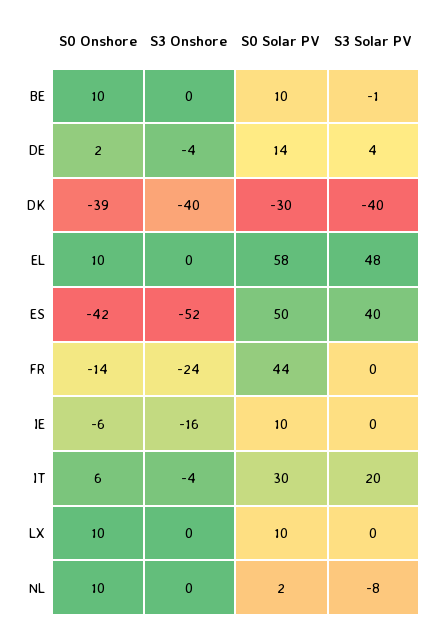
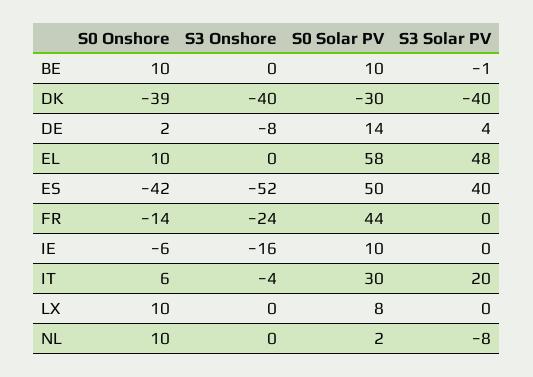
S3 Onshore, DE: -4 -> -8
S0 Solar PV, LX: 10 -> 8

